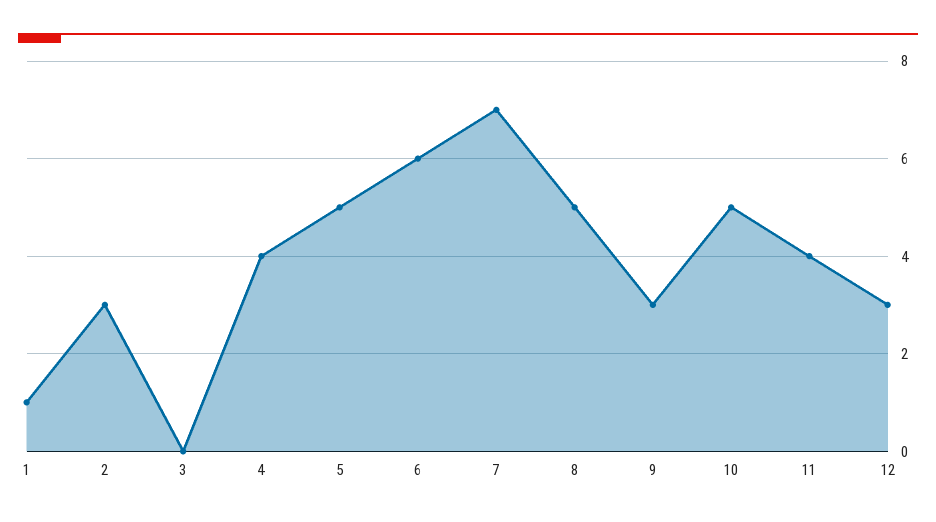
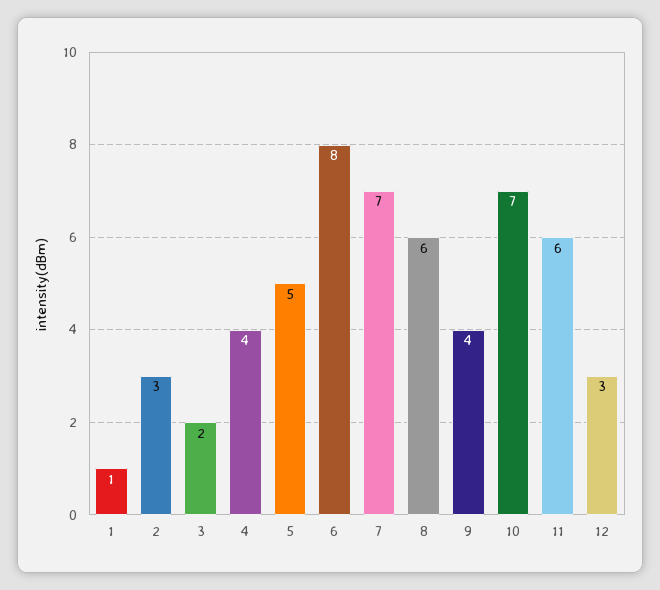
3: 0 -> 2
6: 6 -> 8
8: 5 -> 6
9: 3 -> 4
10: 5 -> 7
11: 4 -> 6

